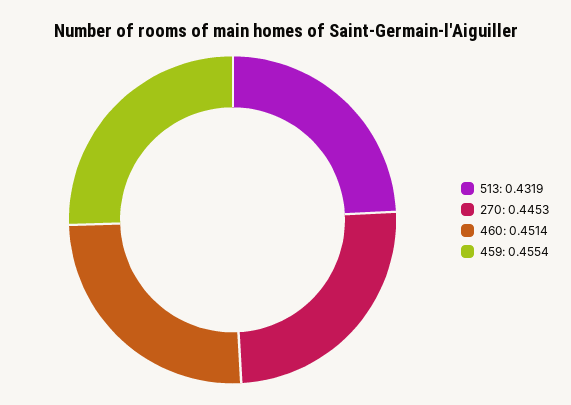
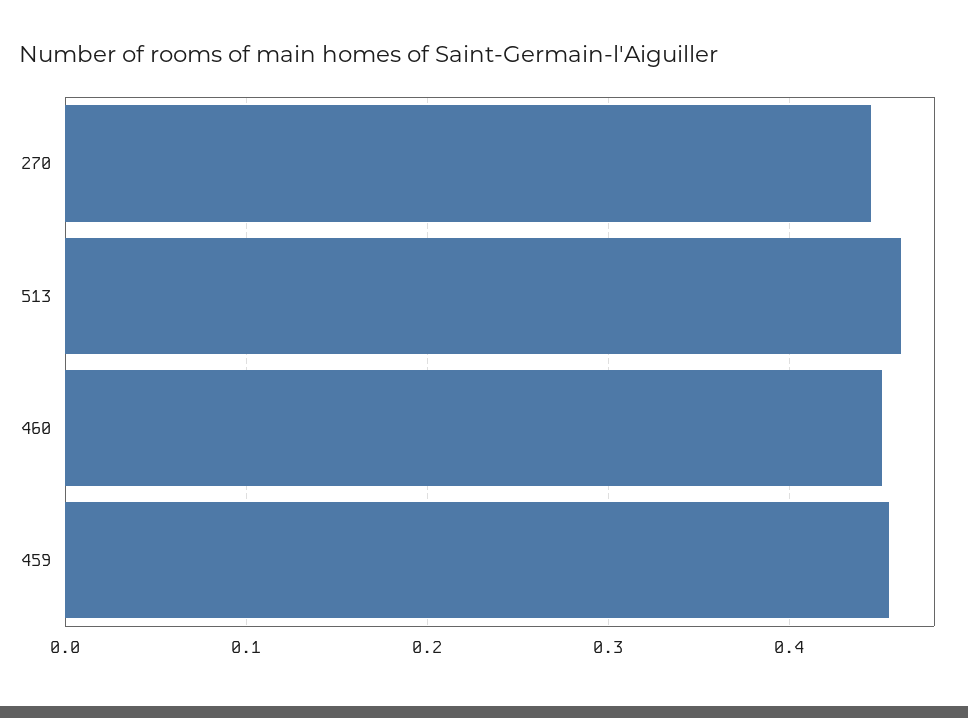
513: 0.4319 -> 0.46

